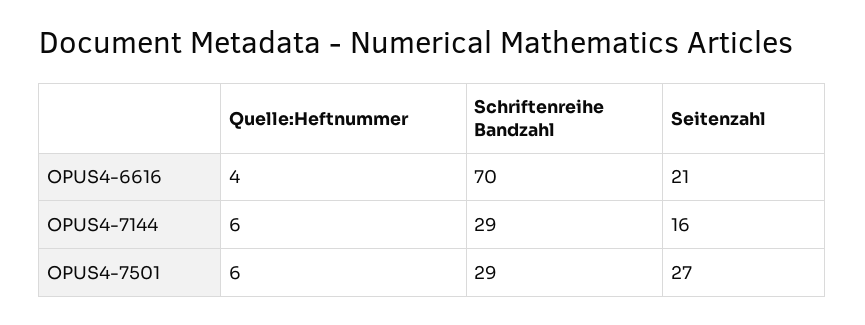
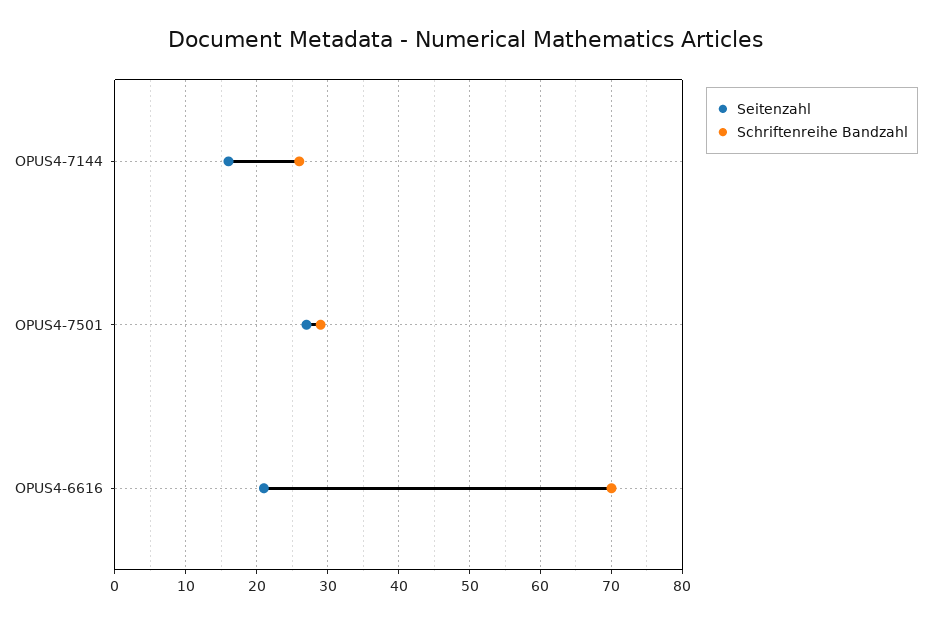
Quelle:Heftnummer, OPUS4-6616: 4 -> none
Quelle:Heftnummer, OPUS4-7144: 6 -> none
Schriftenreihe Bandzahl, OPUS4-7144: 29 -> 26
Quelle:Heftnummer, OPUS4-7501: 6 -> none

